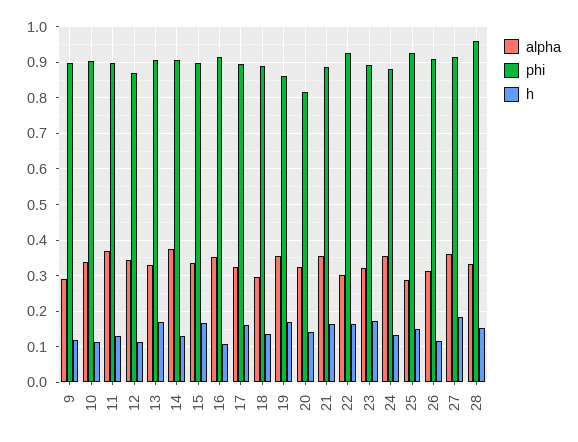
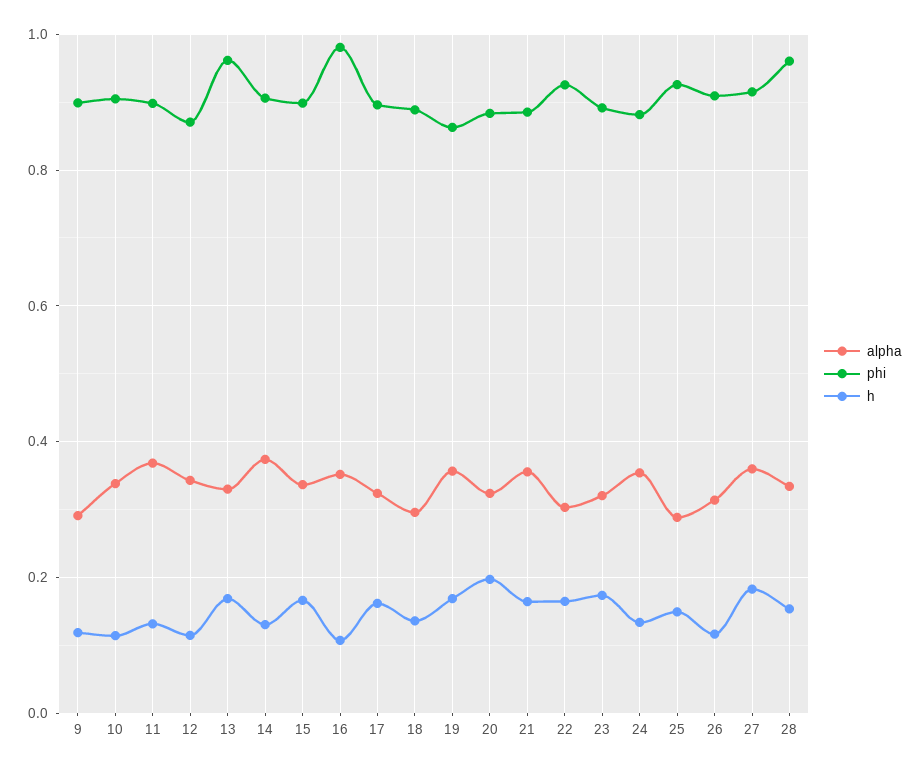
phi, 13: 0.9 -> 0.96
phi, 16: 0.92 -> 0.98
phi, 20: 0.82 -> 0.88
h, 20: 0.14 -> 0.2

